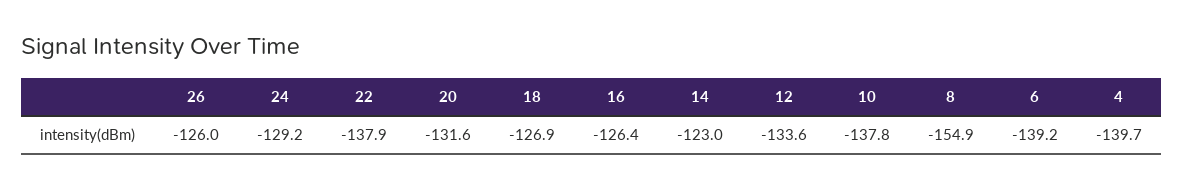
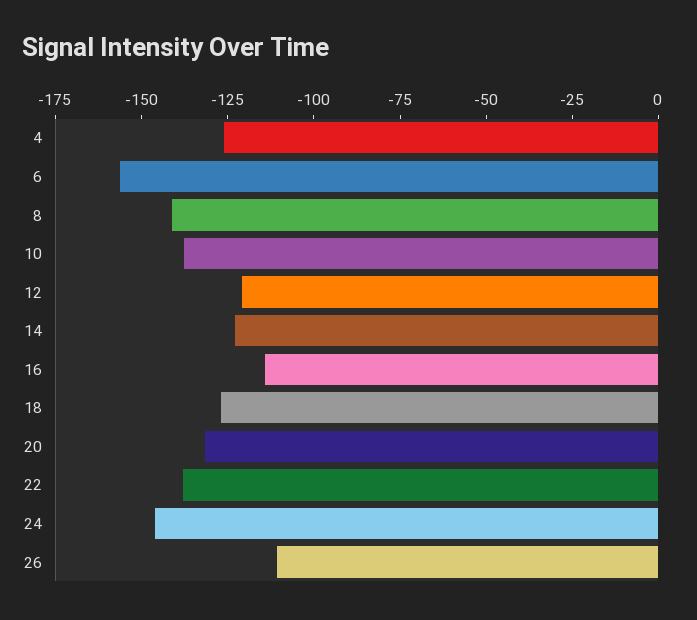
26: -126 -> -110
24: -129.2 -> -145
16: -126.4 -> -115
12: -133.6 -> -120
8: -154.9 -> -140
6: -139.2 -> -155
4: -139.7 -> -125

